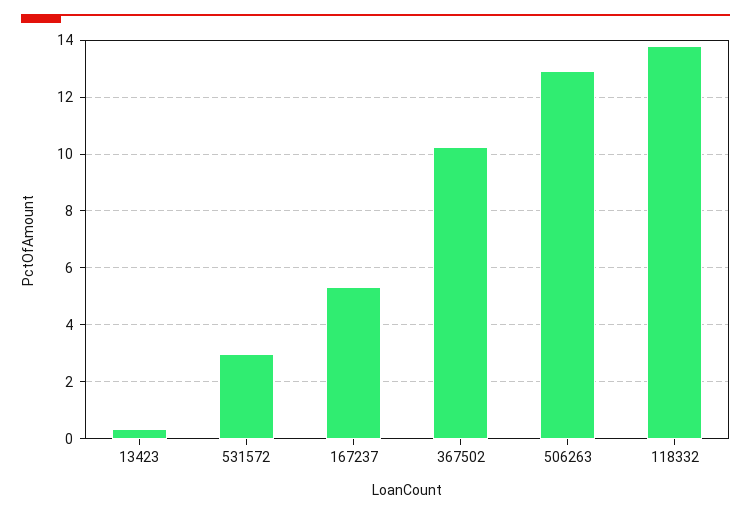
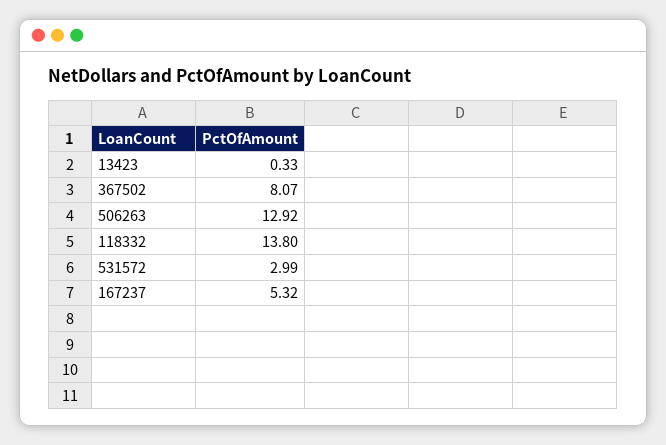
367502: 10.25 -> 8.07

